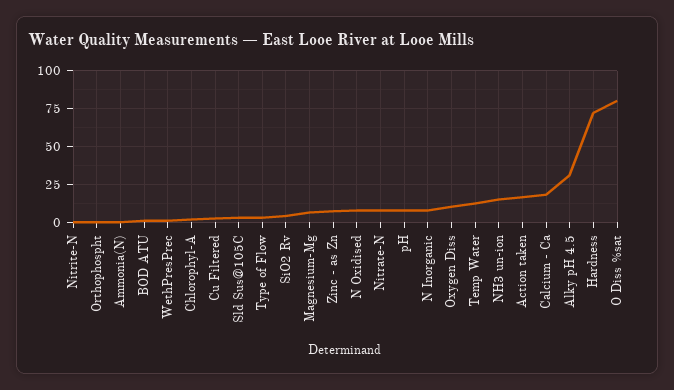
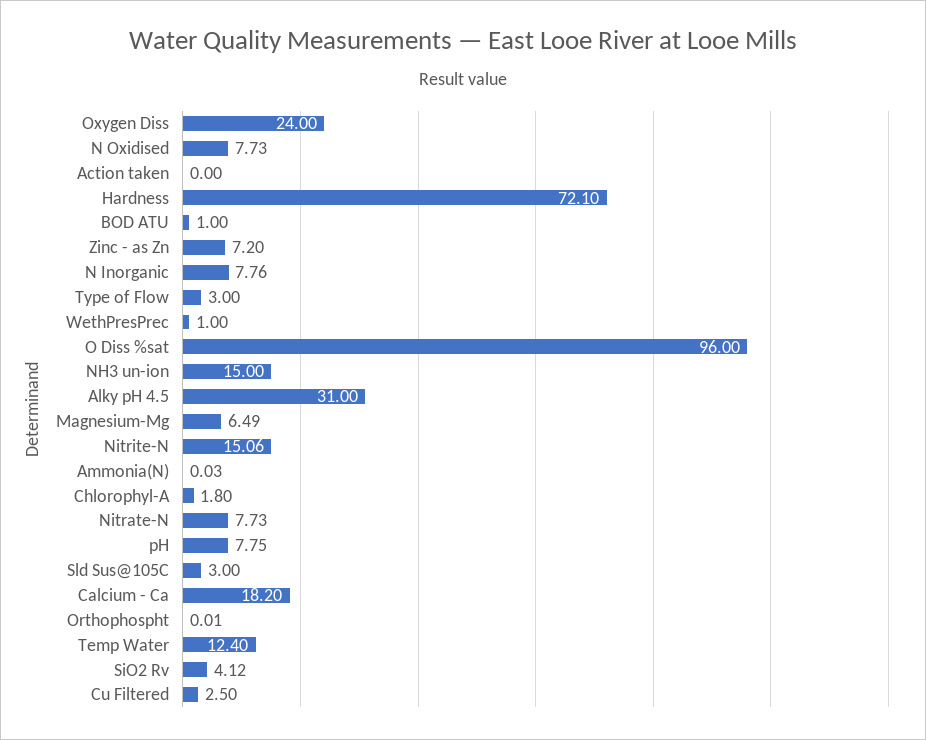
Nitrite-N: 0 -> 15.06
Oxygen Diss: 10 -> 24
Action taken: 15 -> 0
O Diss %sat: 80 -> 96

